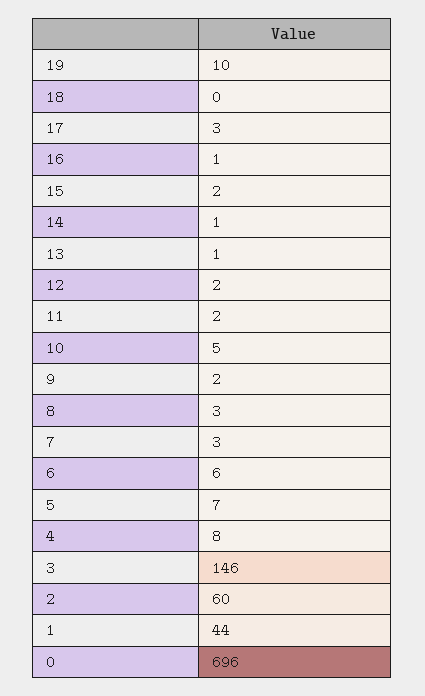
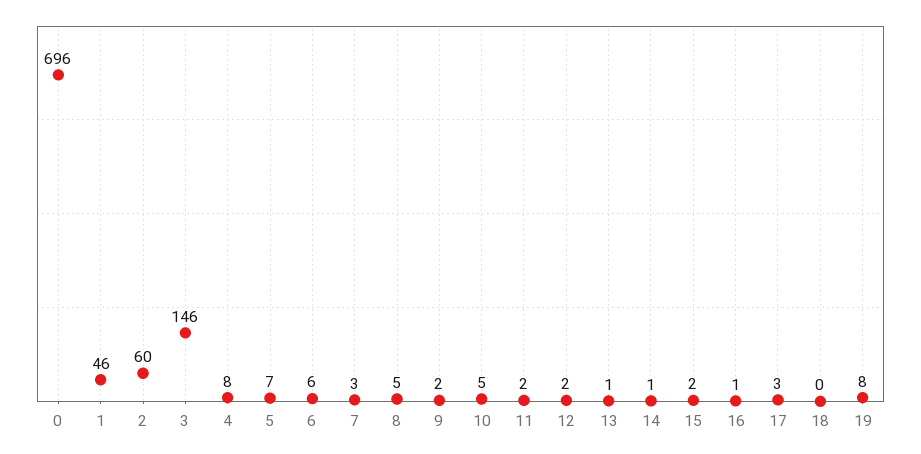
19: 10 -> 8
8: 3 -> 5
1: 44 -> 46

